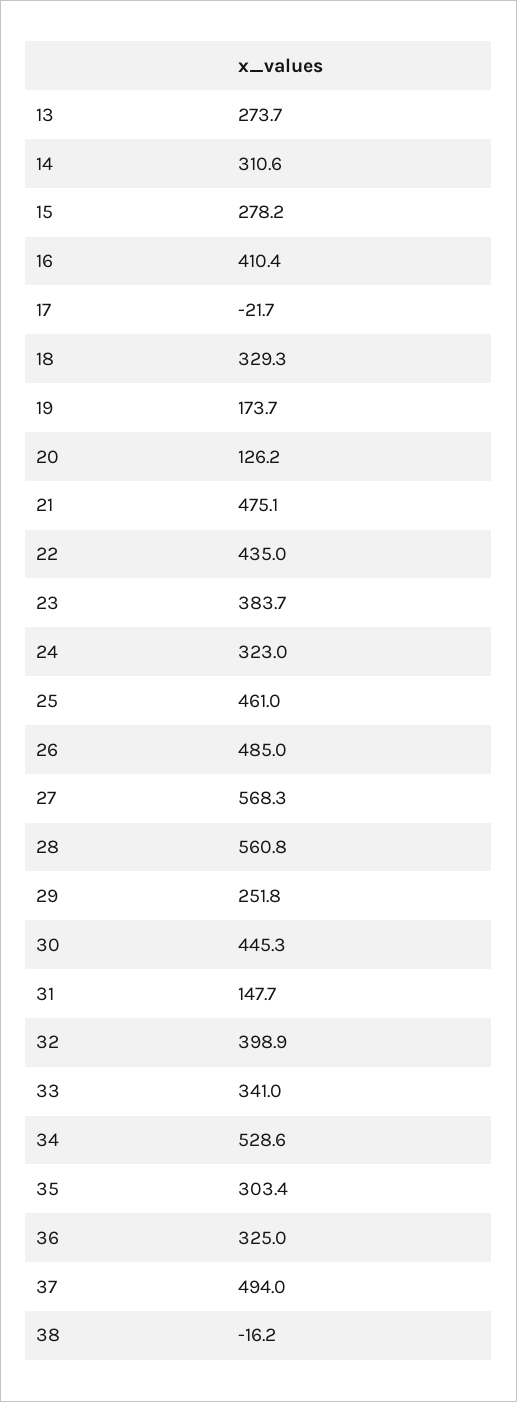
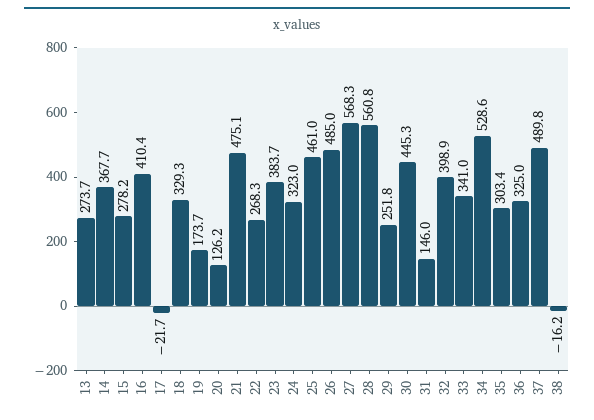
14: 310.6 -> 367.7
22: 435 -> 268.3
31: 147.7 -> 146
37: 494 -> 489.8

